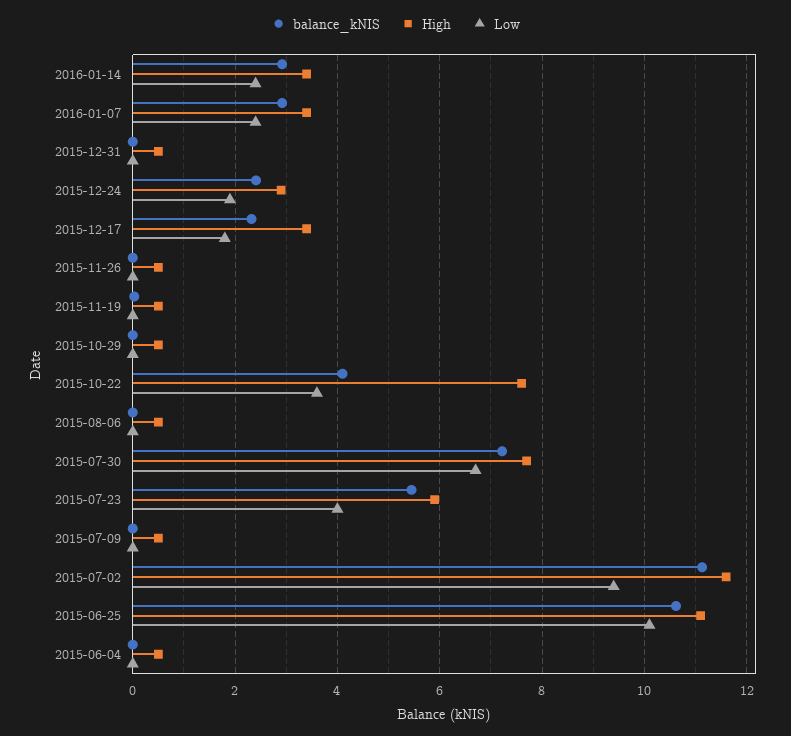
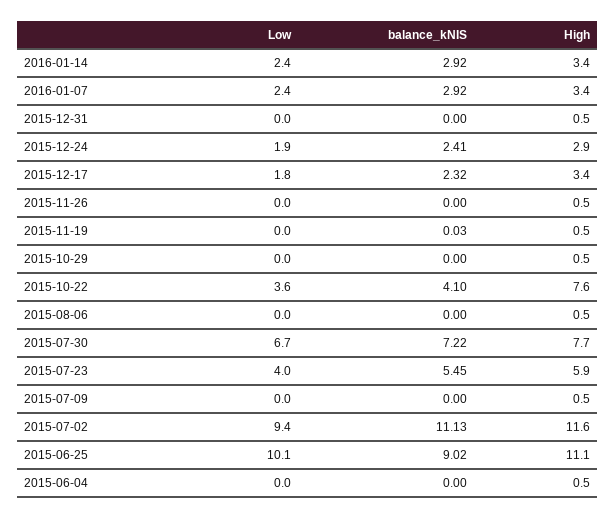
balance_kNIS, 2015-06-25: 10.6 -> 9.02

